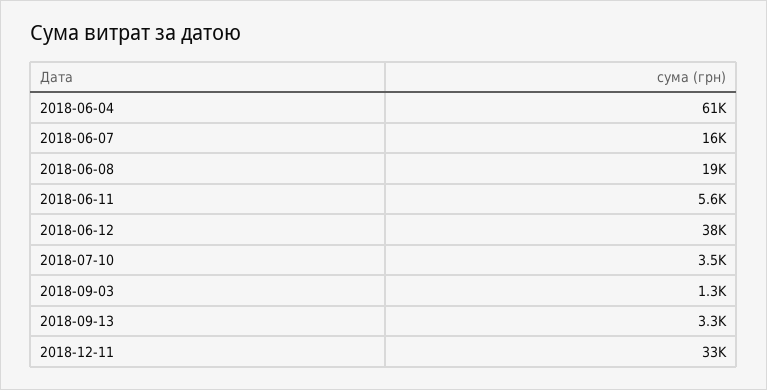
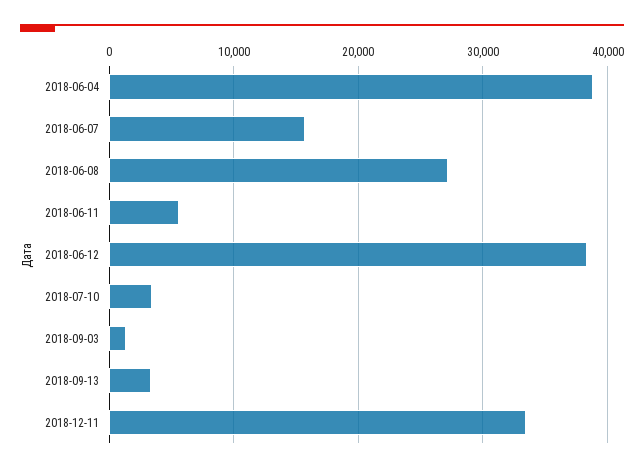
2018-06-04: 61000 -> 39000
2018-06-08: 19000 -> 27000

